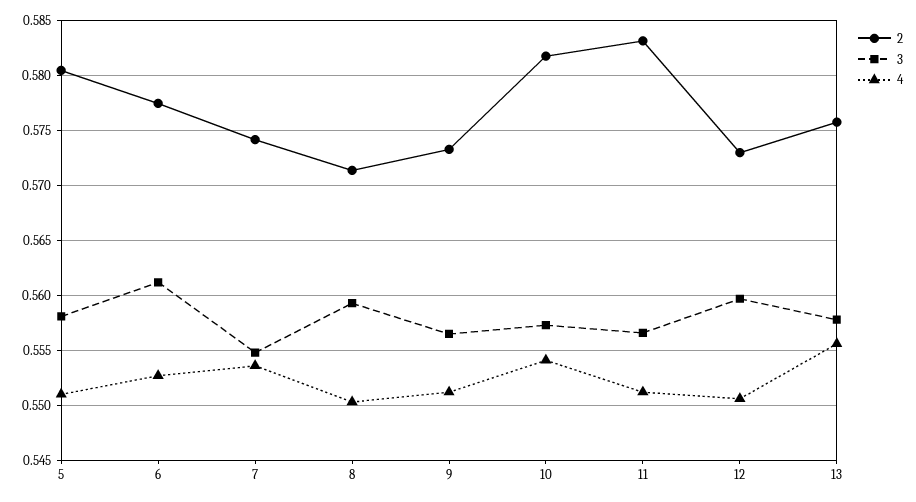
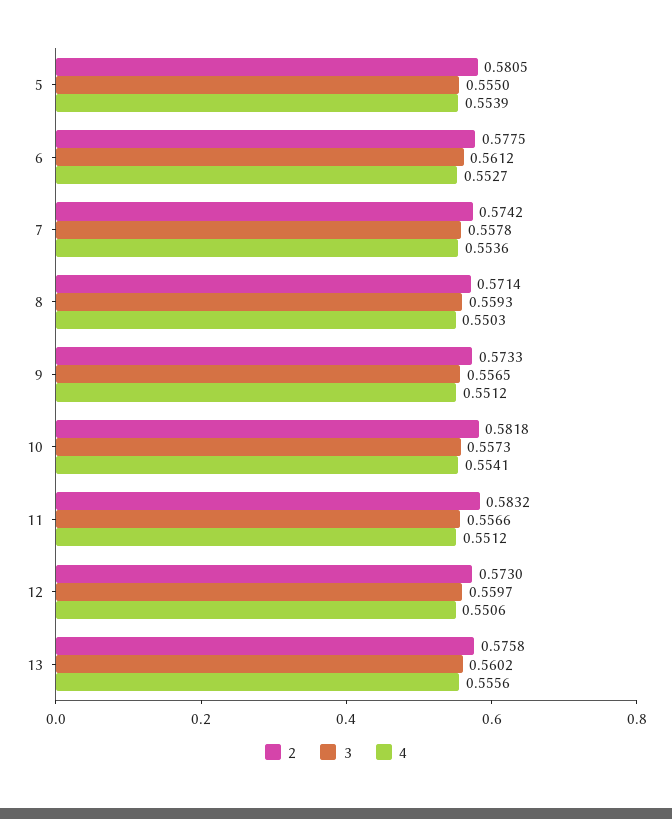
3, 5: 0.558 -> 0.555
4, 5: 0.551 -> 0.5539
3, 7: 0.555 -> 0.5578
3, 13: 0.558 -> 0.5602

